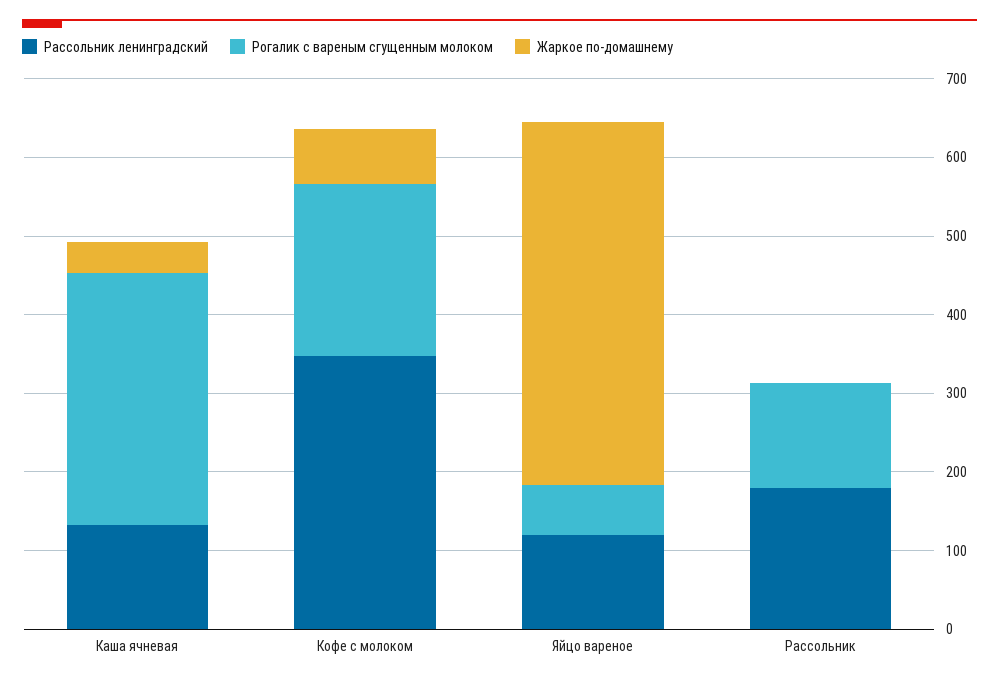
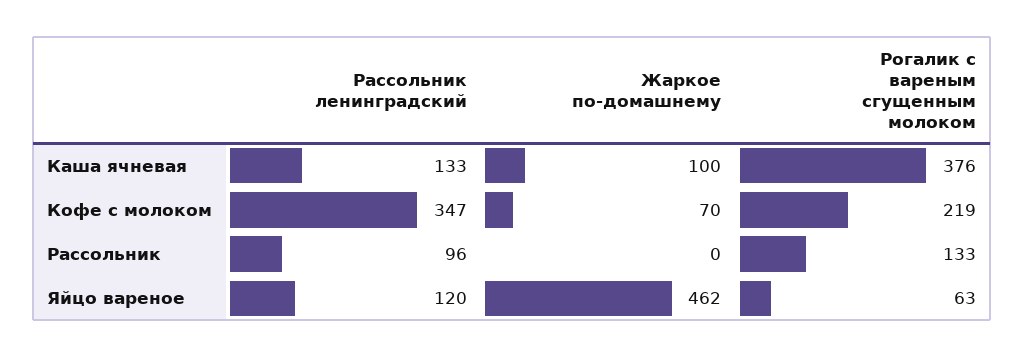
Рогалик с вареным сгущенным молоком, Каша ячневая: 320 -> 376
Жаркое по-домашнему, Каша ячневая: 40 -> 100
Рассольник ленинградский, Рассольник: 180 -> 96

